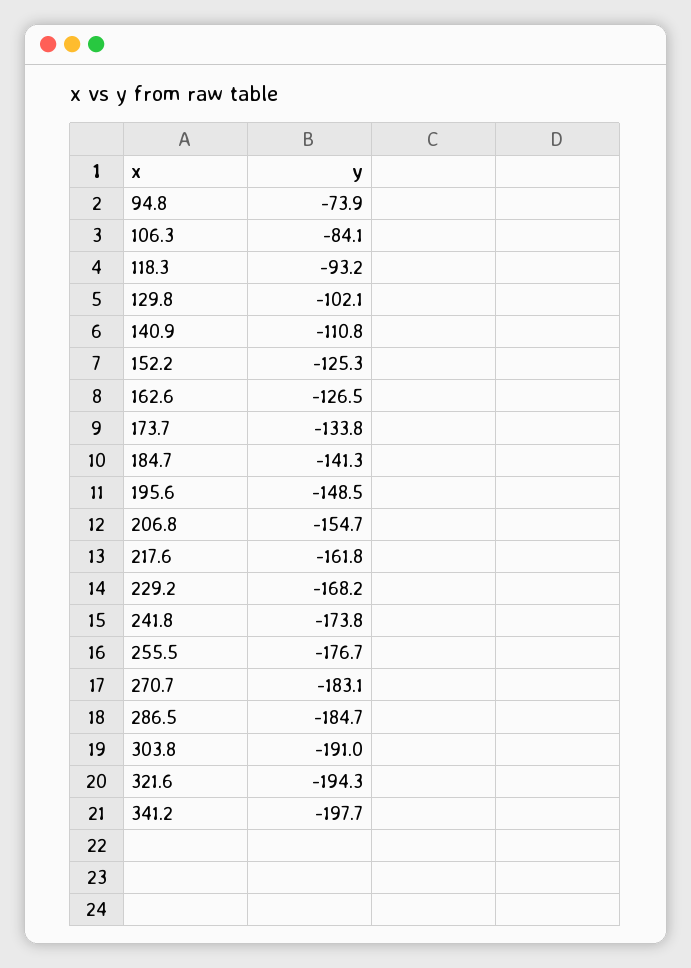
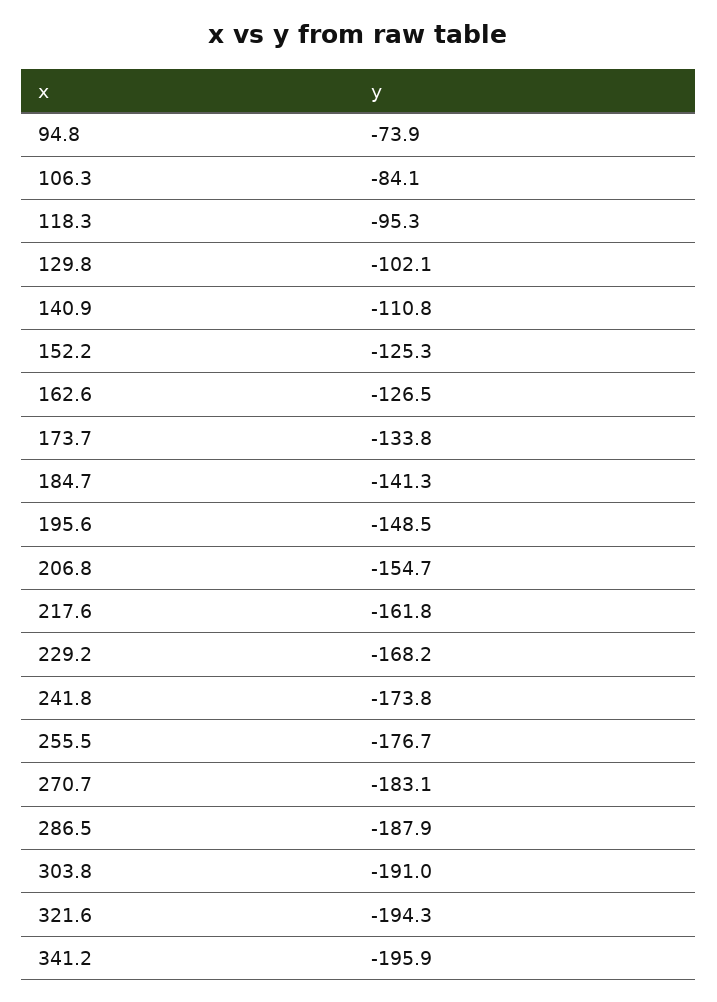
118.3: -93.2 -> -95.3
286.5: -184.7 -> -187.9
341.2: -197.7 -> -195.9

